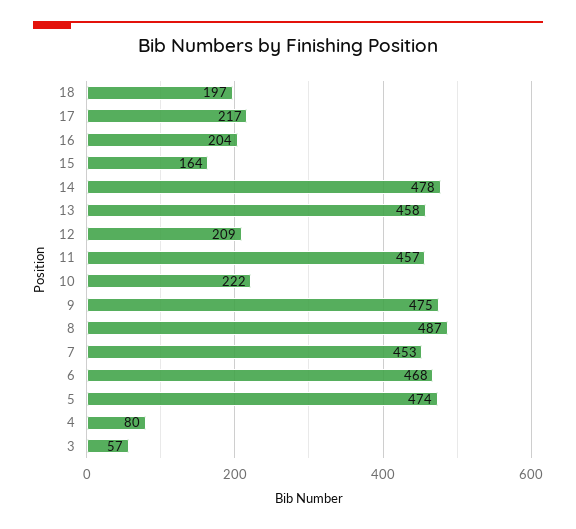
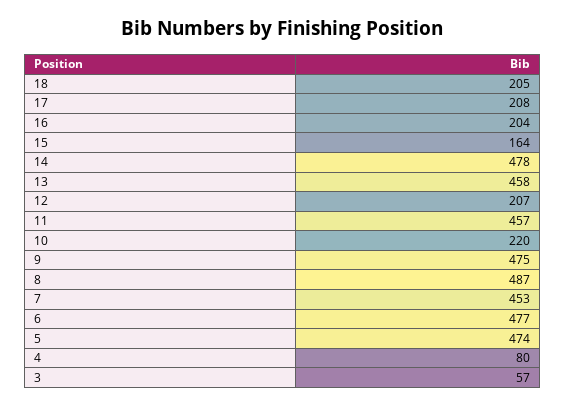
18: 197 -> 205
17: 217 -> 208
12: 209 -> 207
10: 222 -> 220
6: 468 -> 477

